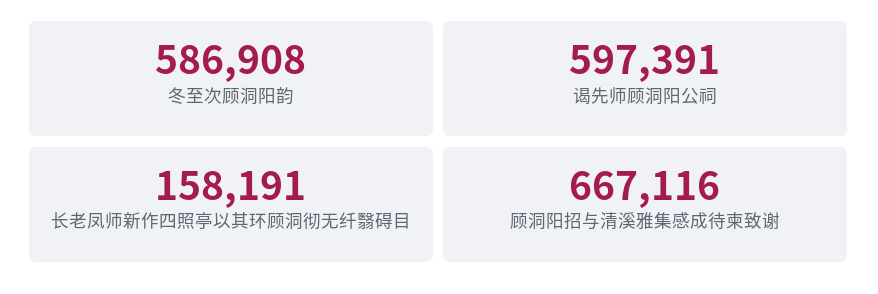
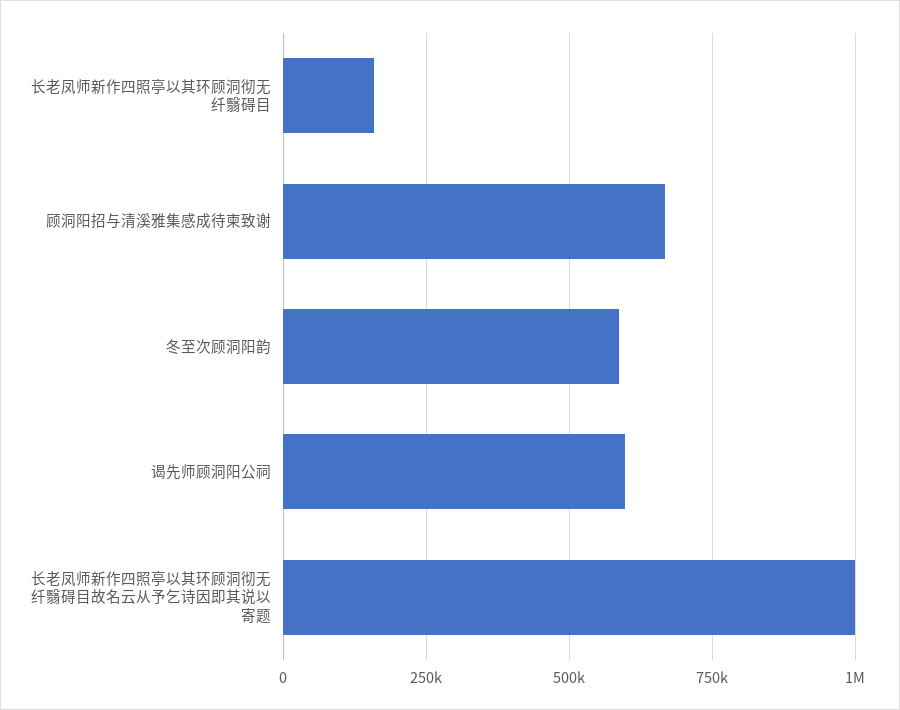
长老凤师新作四照亭以其环顾洞彻无纤翳碍目故名云从予乞诗因即其说以寄题: none -> 1000000

